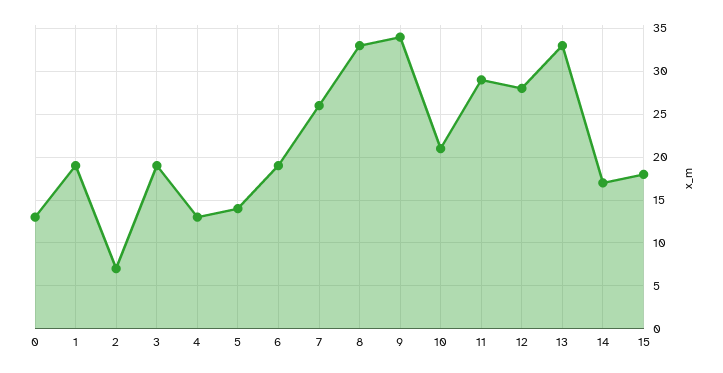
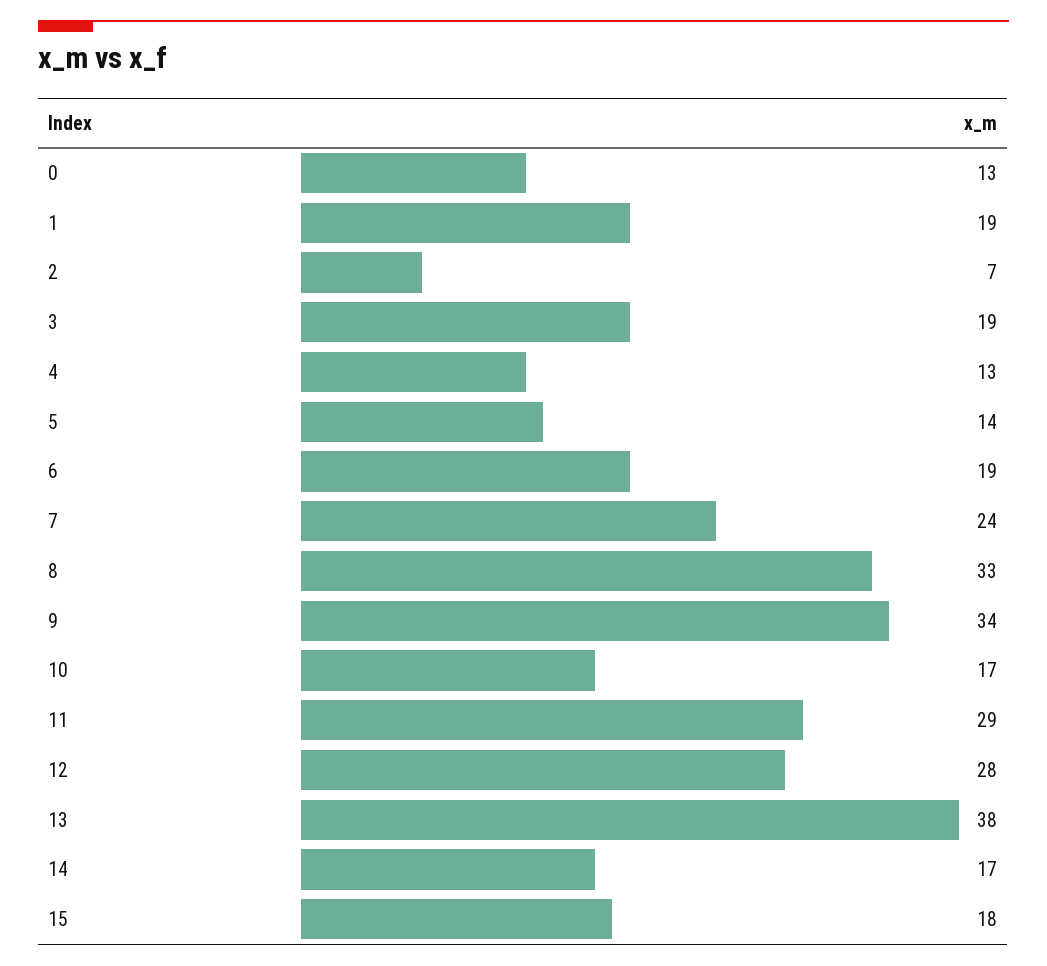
7: 26 -> 24
10: 21 -> 17
13: 33 -> 38

